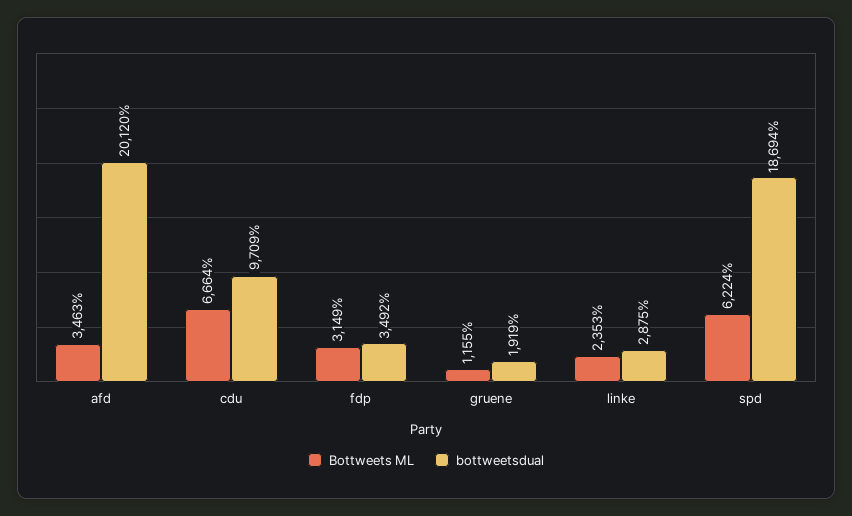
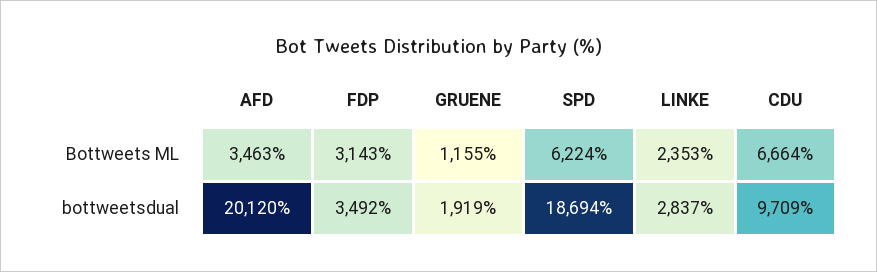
Bottweets ML, fdp: 3149 -> 3143
bottweetsdual, linke: 2875 -> 2837

